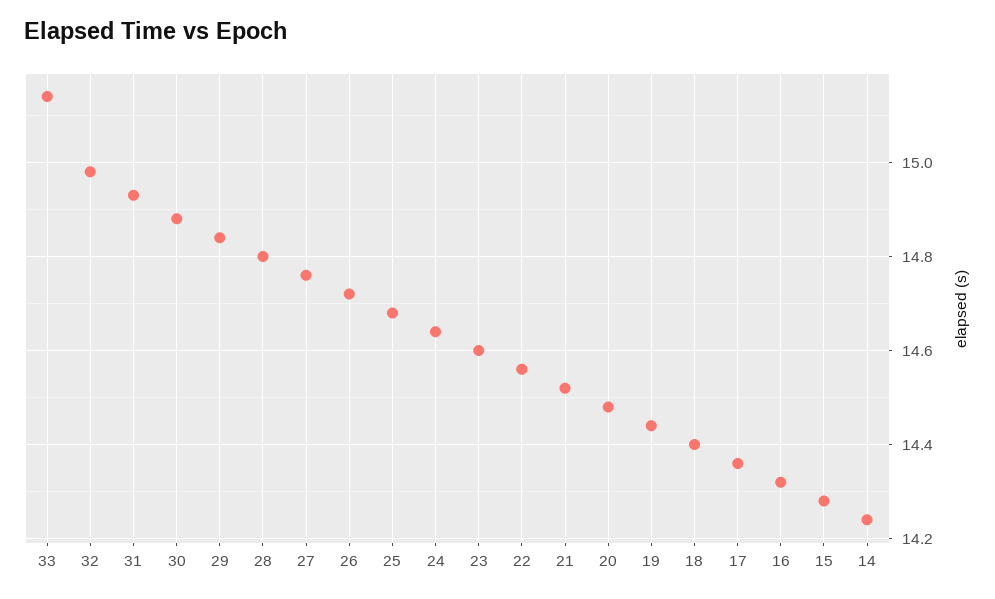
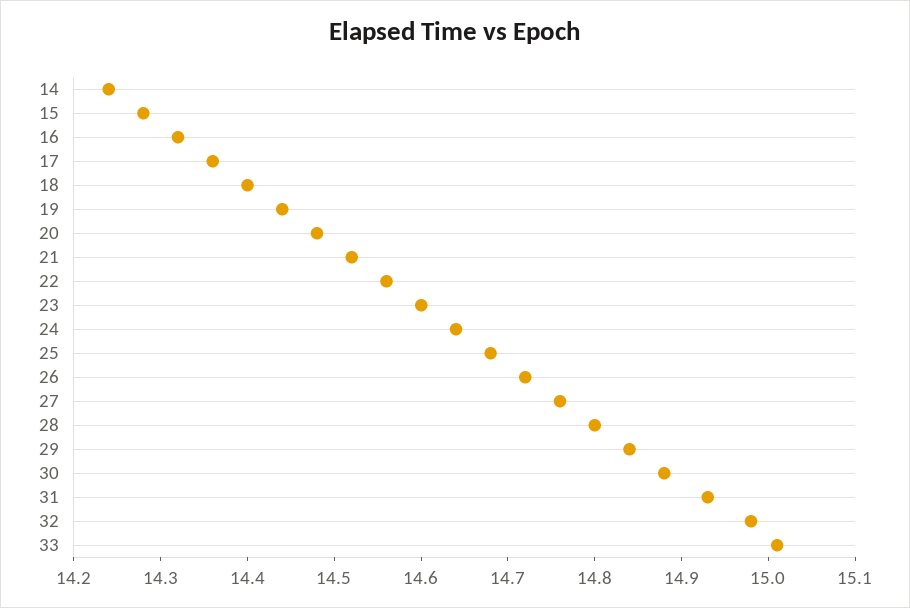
33: 15.15 -> 15.01

